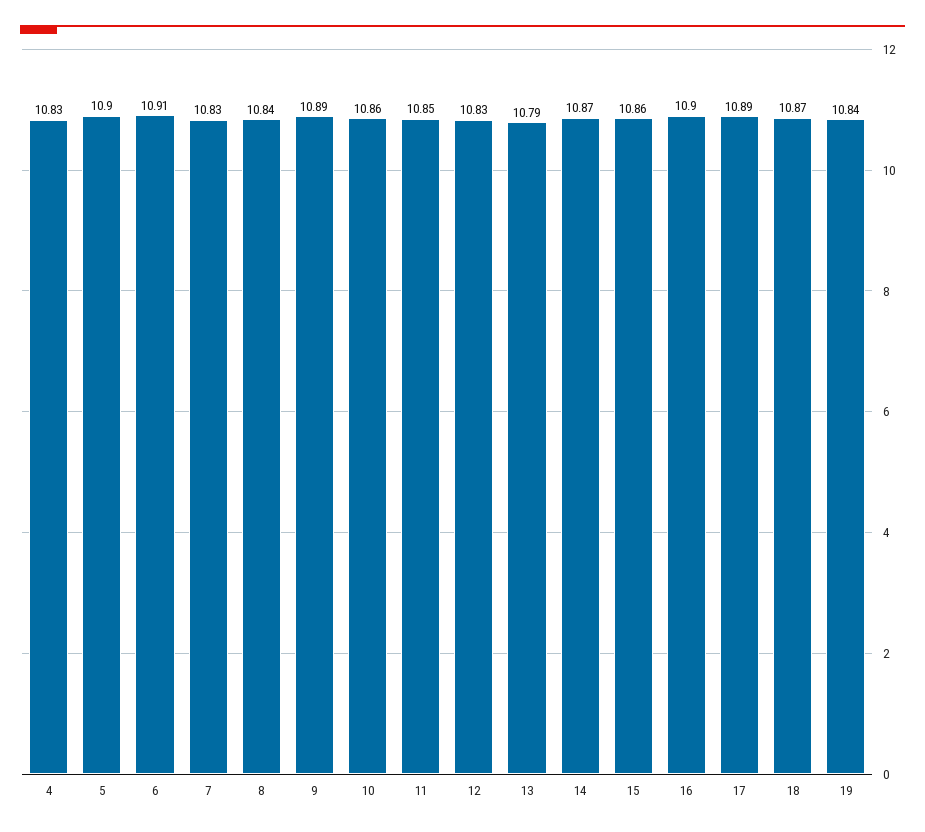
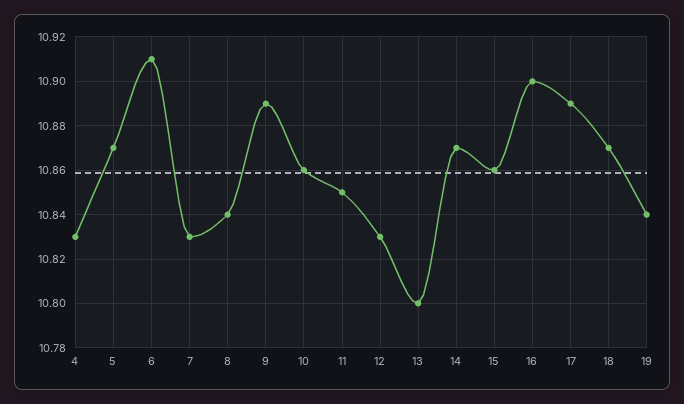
5: 10.9 -> 10.87
13: 10.79 -> 10.8

